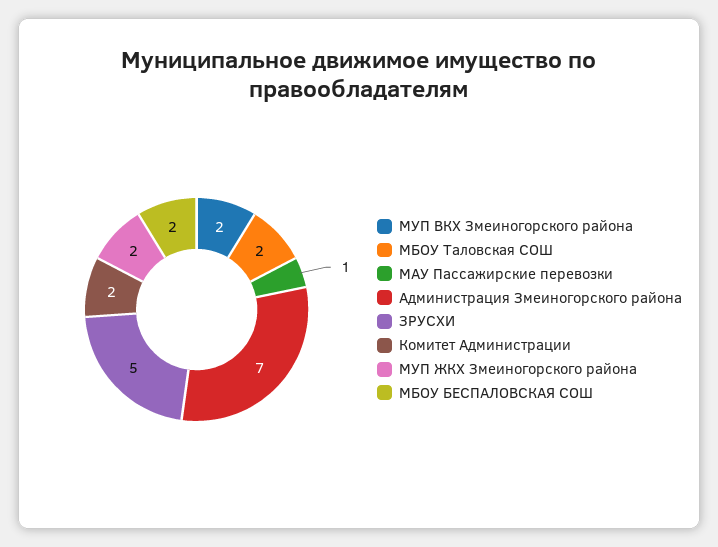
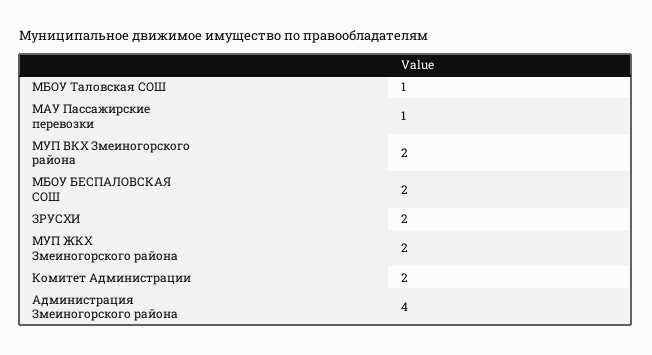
МБОУ Таловская СОШ: 2 -> 1
Администрация Змеиногорского района: 7 -> 4
ЗРУСХИ: 5 -> 2

